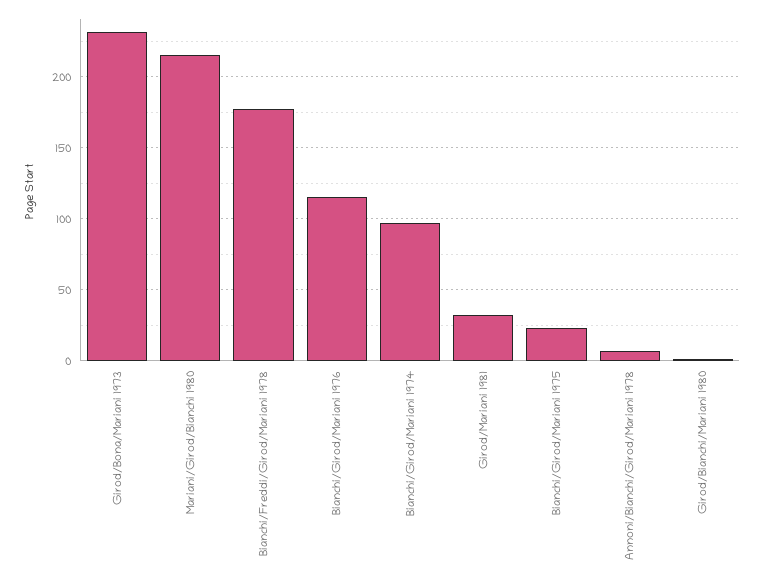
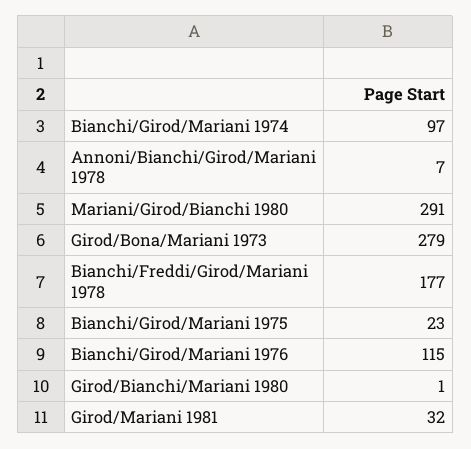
Girod/Bona/Mariani 1973: 230 -> 279
Mariani/Girod/Bianchi 1980: 215 -> 291

